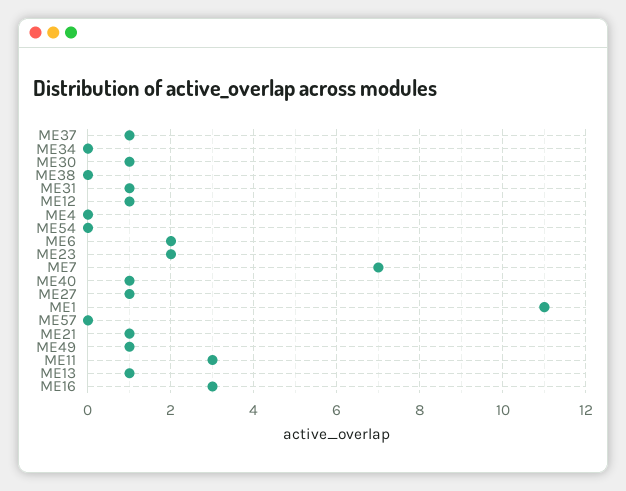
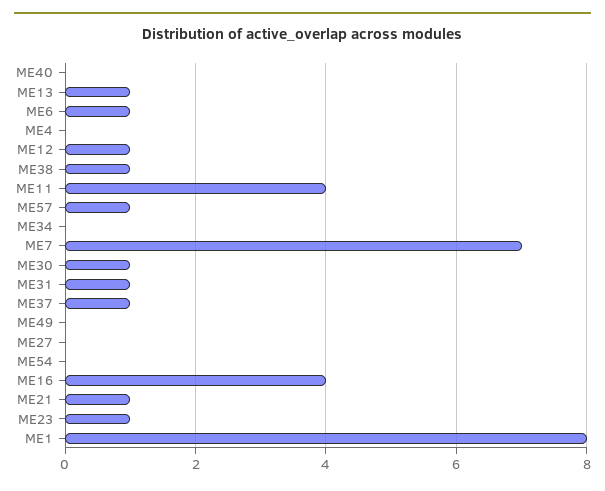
ME38: 0 -> 1
ME6: 2 -> 1
ME23: 2 -> 1
ME40: 1 -> 0
ME27: 1 -> 0
ME1: 11 -> 8
ME57: 0 -> 1
ME49: 1 -> 0
ME11: 3 -> 4
ME16: 3 -> 4

